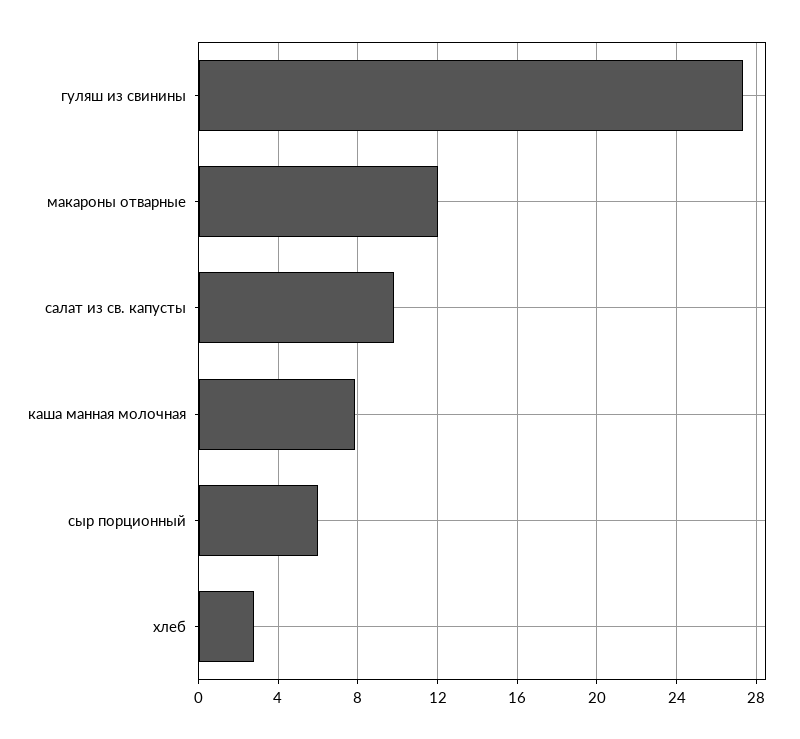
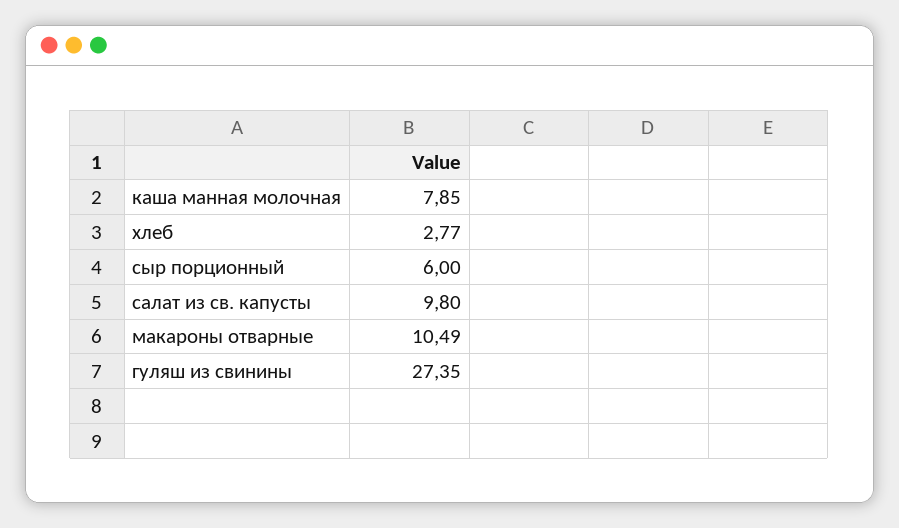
макароны отварные: 12 -> 10.49

